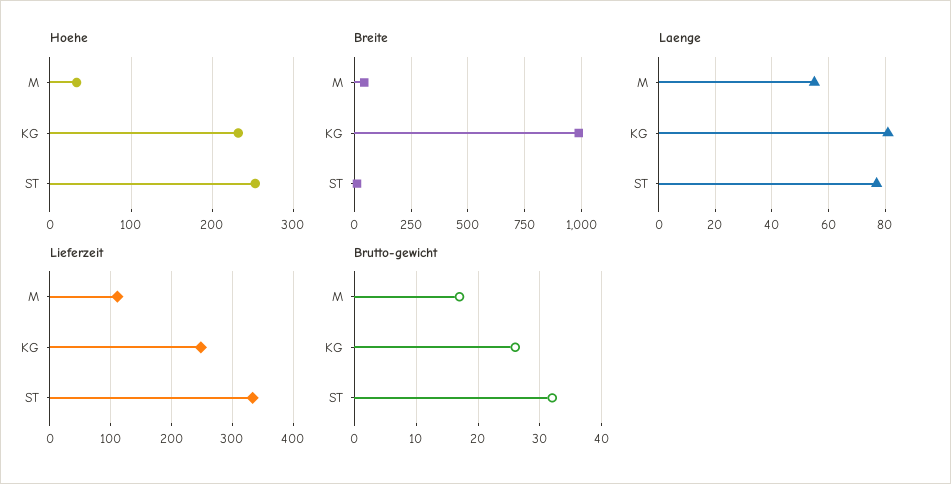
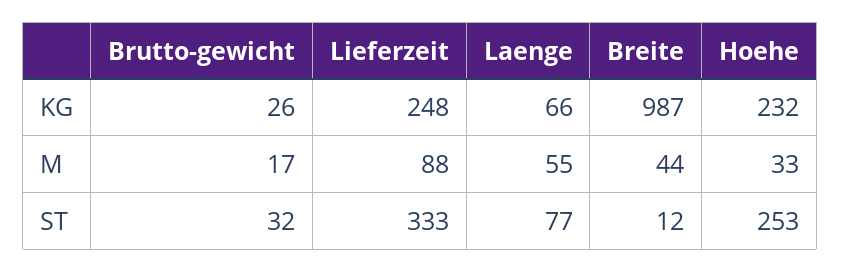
Laenge, KG: 80 -> 66
Lieferzeit, M: 110 -> 88

